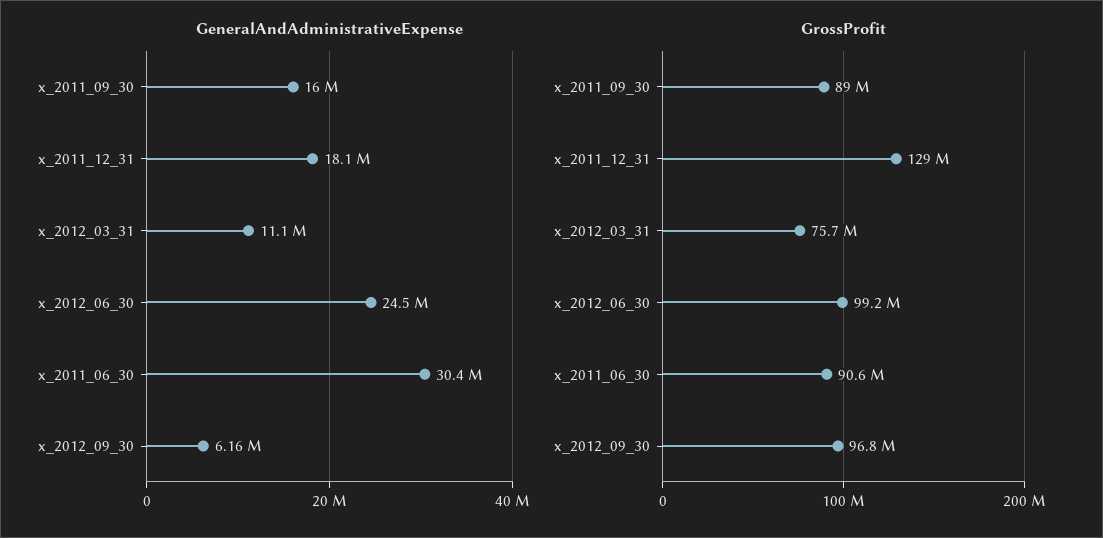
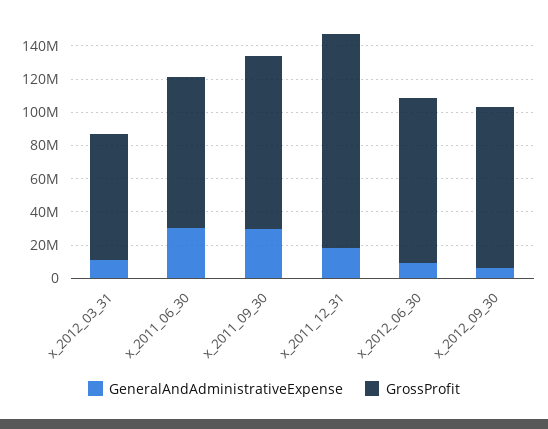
GeneralAndAdministrativeExpense, x_2011_09_30: 16000000 -> 30000000
GeneralAndAdministrativeExpense, x_2012_06_30: 24500000 -> 10000000
GrossProfit, x_2011_09_30: 89000000 -> 105000000

